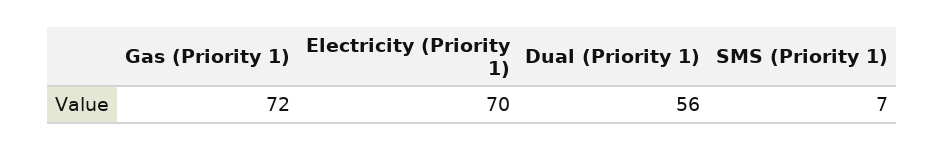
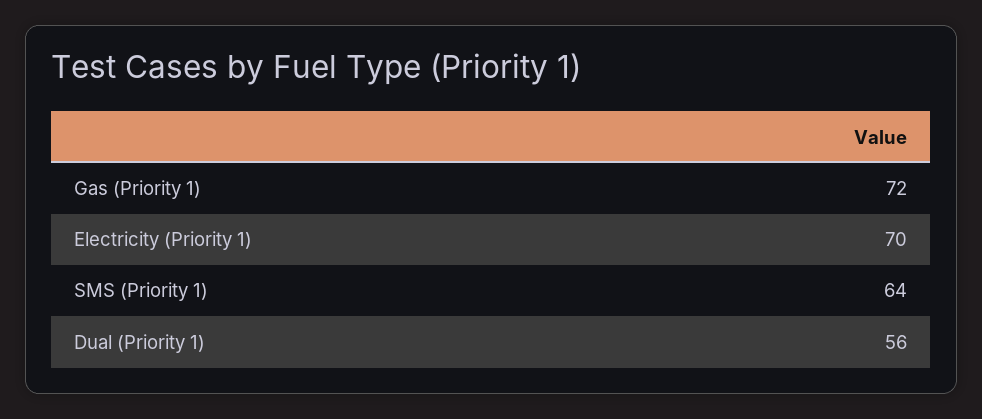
SMS (Priority 1): 7 -> 64

